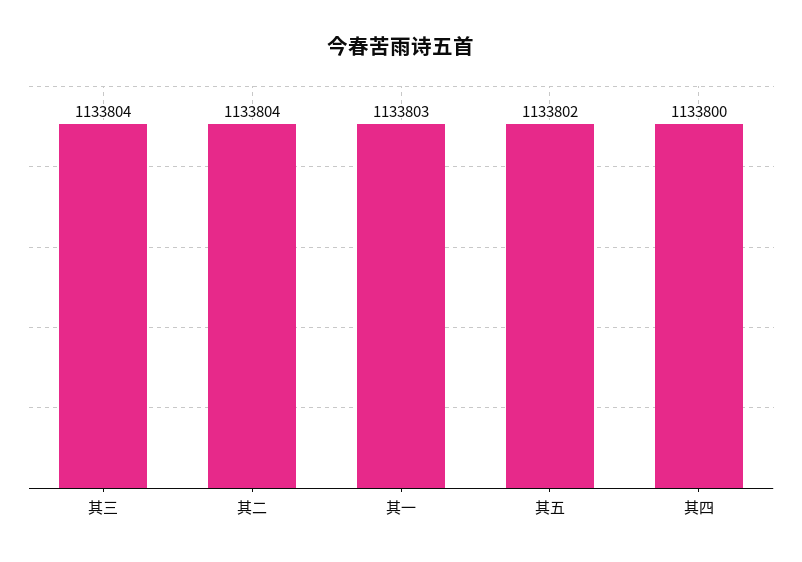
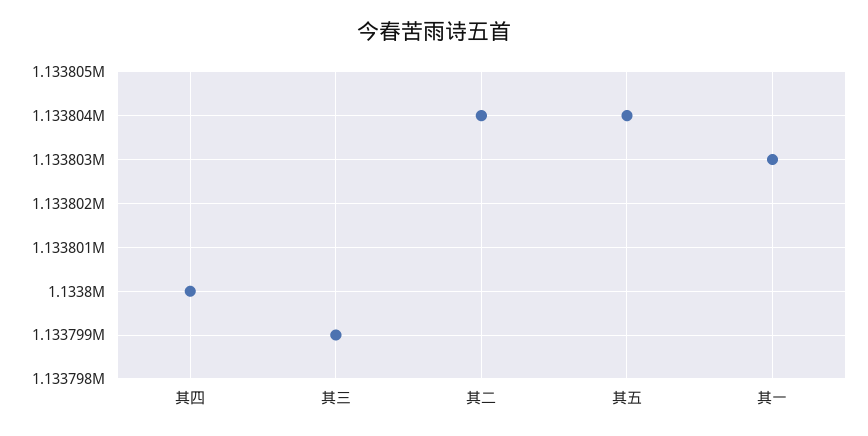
其三: 1133804 -> 1133799
其五: 1133802 -> 1133804

